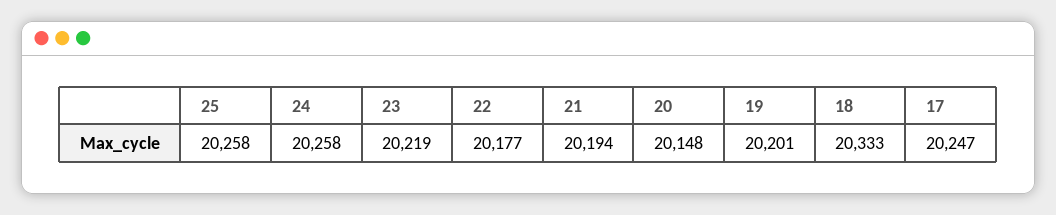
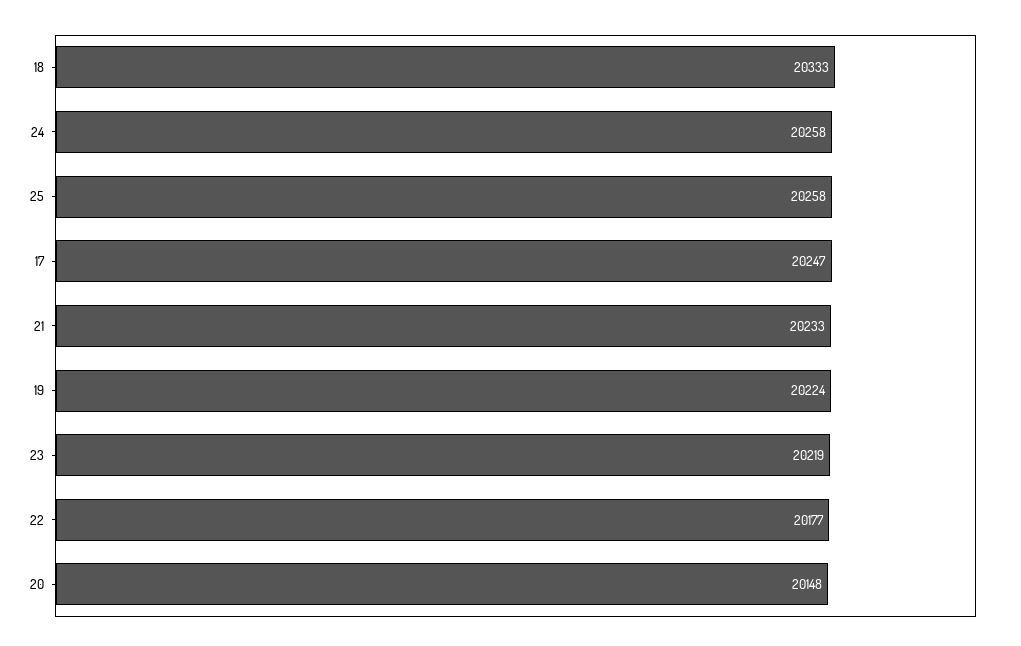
21: 20194 -> 20233
19: 20201 -> 20224

